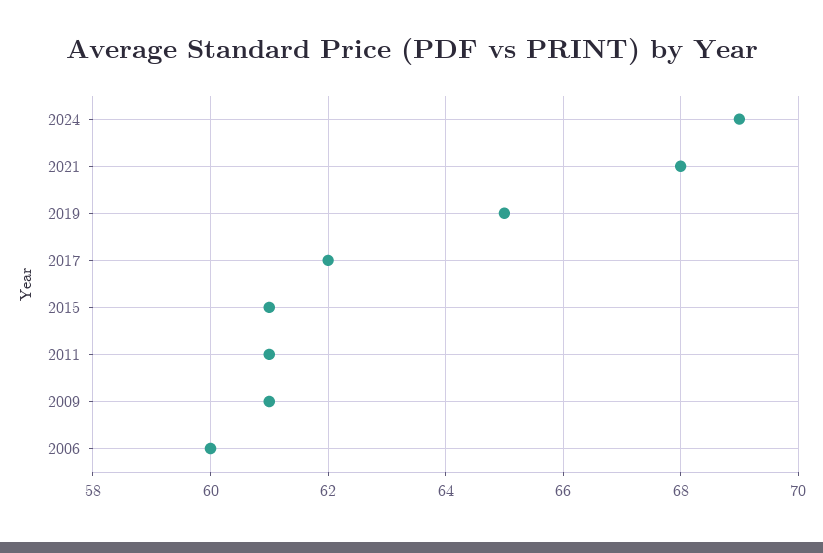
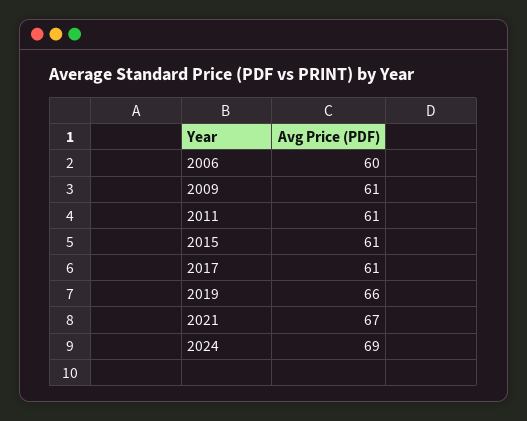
2021: 68 -> 67
2019: 65 -> 66
2017: 62 -> 61

